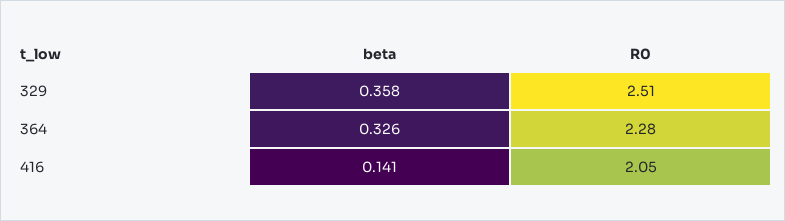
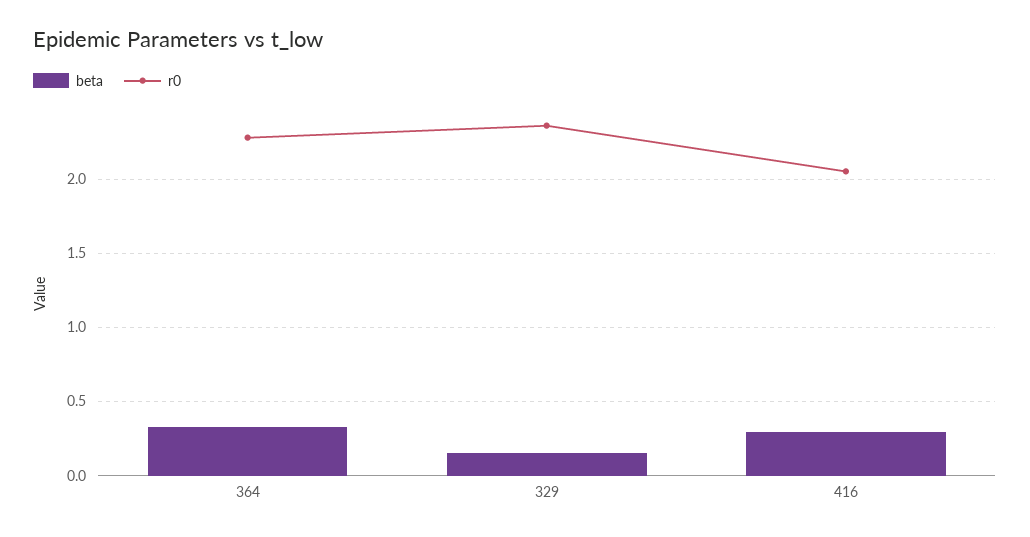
beta, 329: 0.358 -> 0.15
R0, 329: 2.51 -> 2.35
beta, 416: 0.141 -> 0.3

